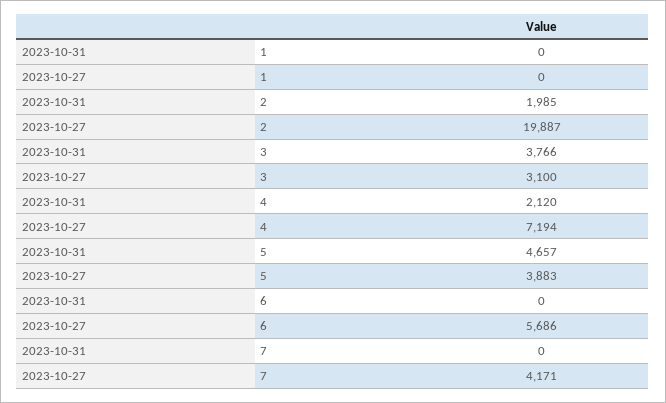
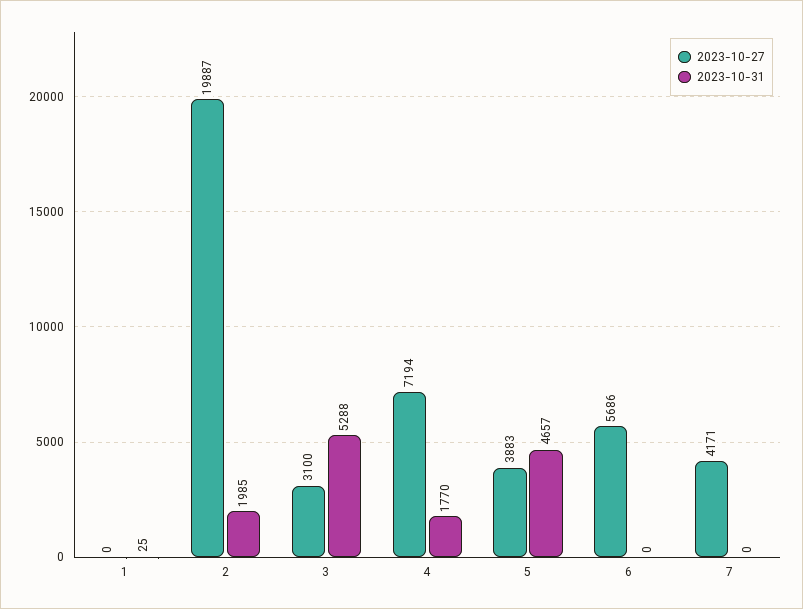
2023-10-31, 1: 0 -> 25
2023-10-31, 3: 3766 -> 5288
2023-10-31, 4: 2120 -> 1770

